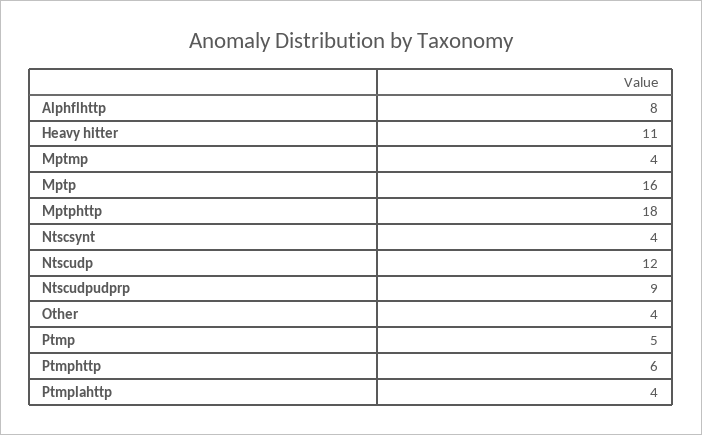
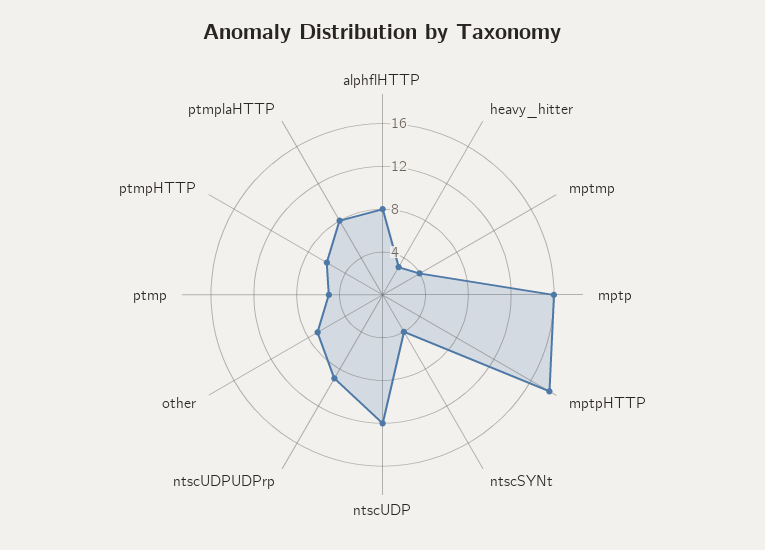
Heavy hitter: 11 -> 3
Other: 4 -> 7
Ptmplahttp: 4 -> 8

